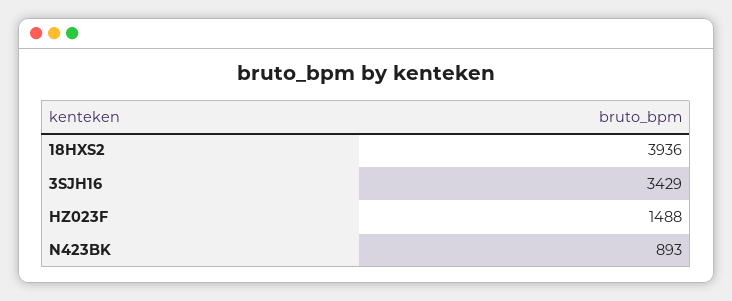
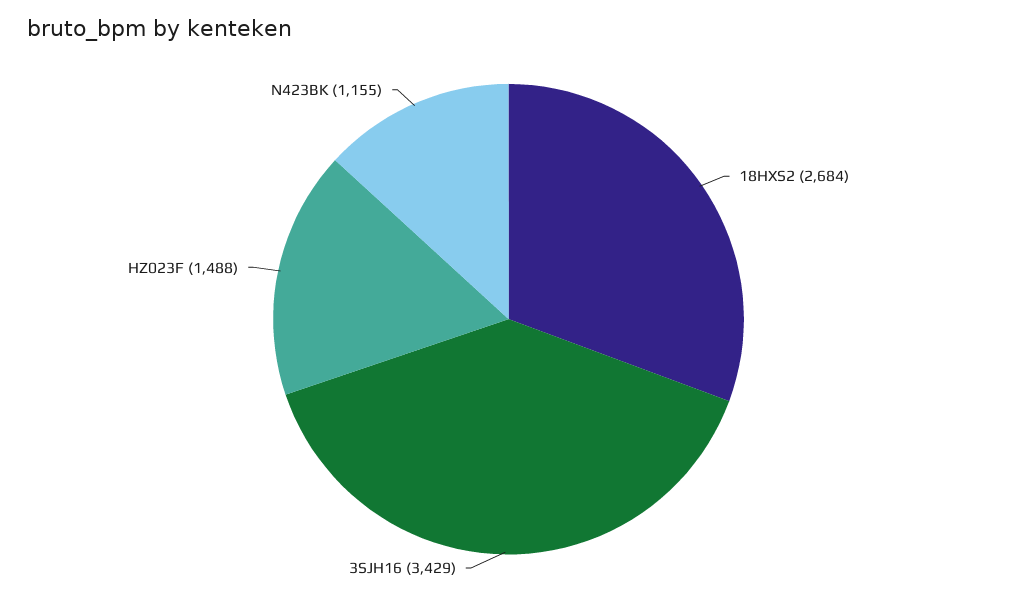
18HXS2: 3936 -> 2684
N423BK: 893 -> 1155

